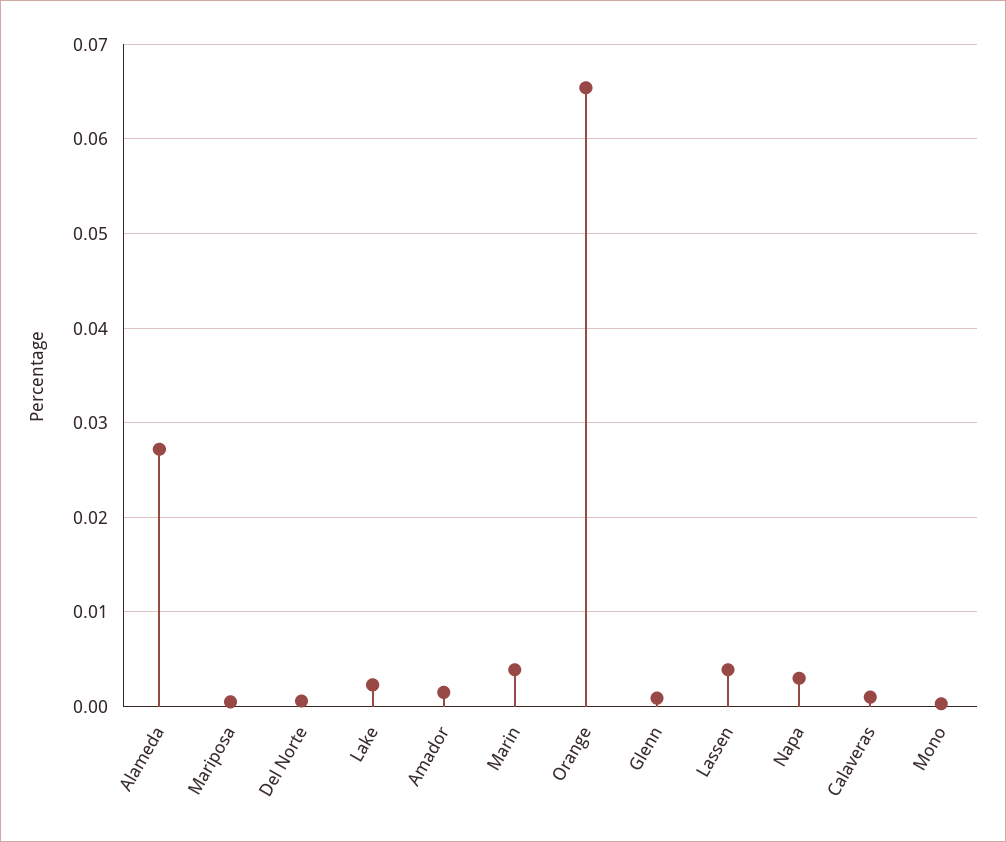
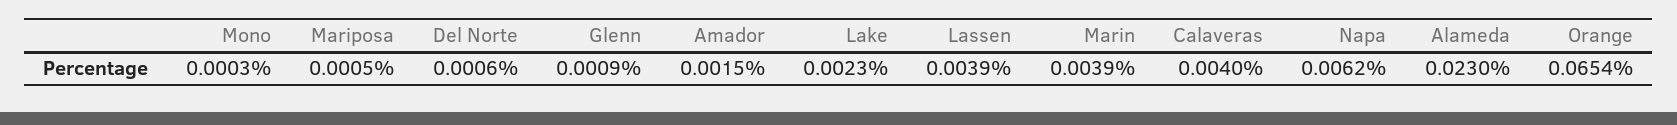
Alameda: 0.027 -> 0.023
Napa: 0.003 -> 0.0062
Calaveras: 0.001 -> 0.004

